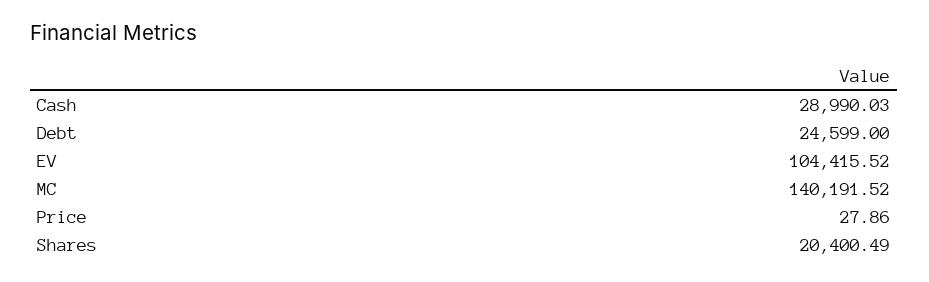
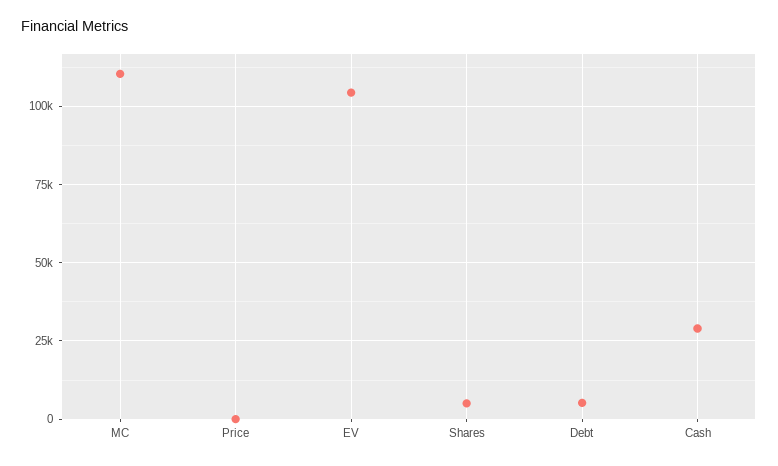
Debt: 24599 -> 5000
MC: 140191.52 -> 110000
Shares: 20400.49 -> 5000

